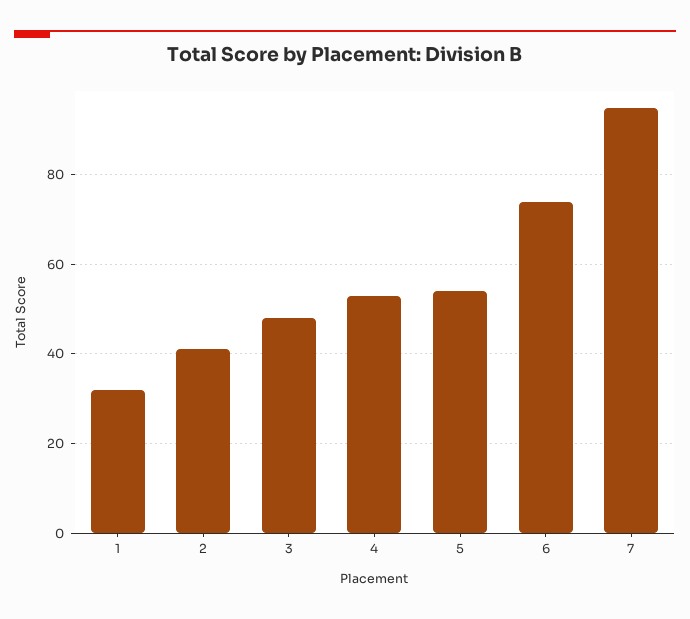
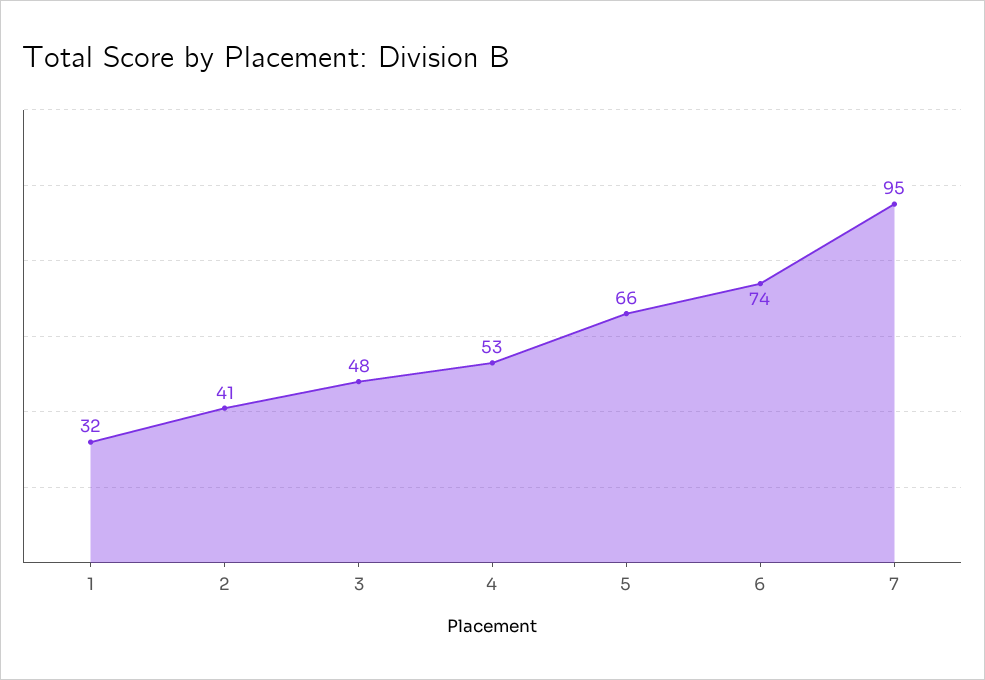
5: 55 -> 66

